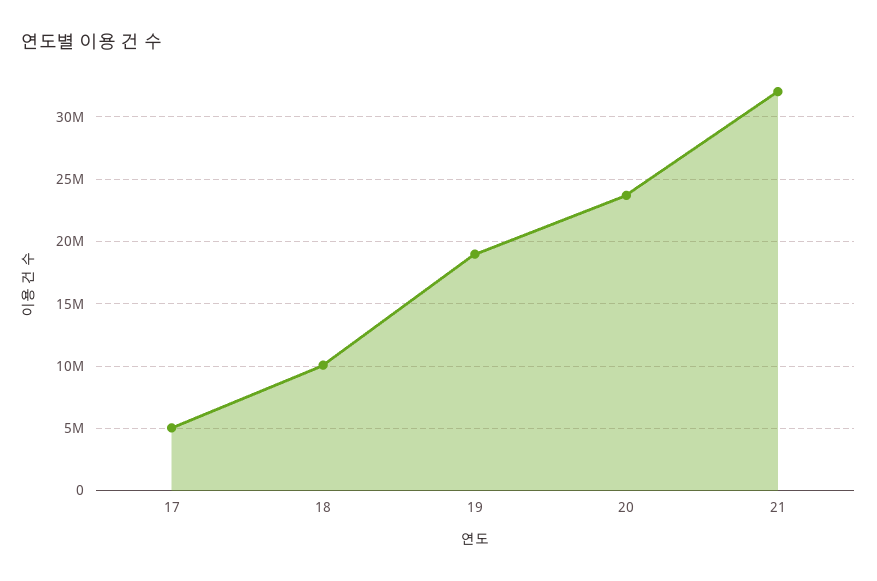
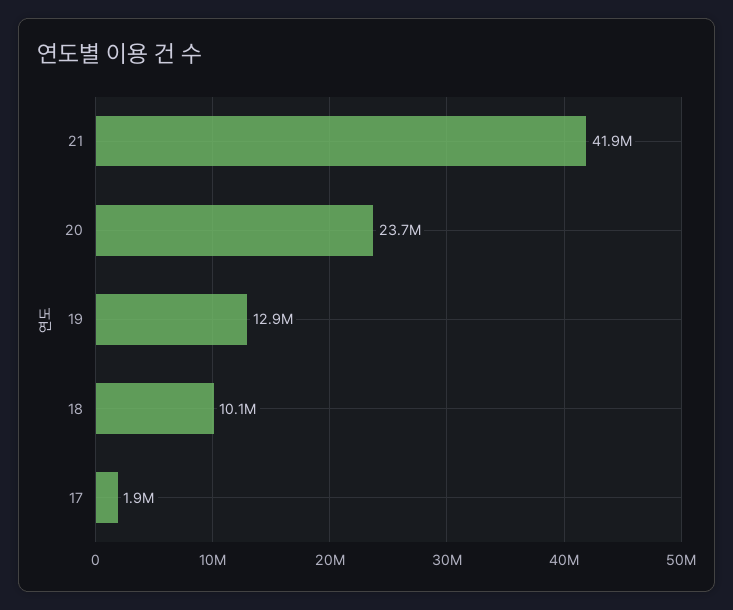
17: 5000000 -> 1900000
19: 19000000 -> 12900000
21: 32000000 -> 41900000

